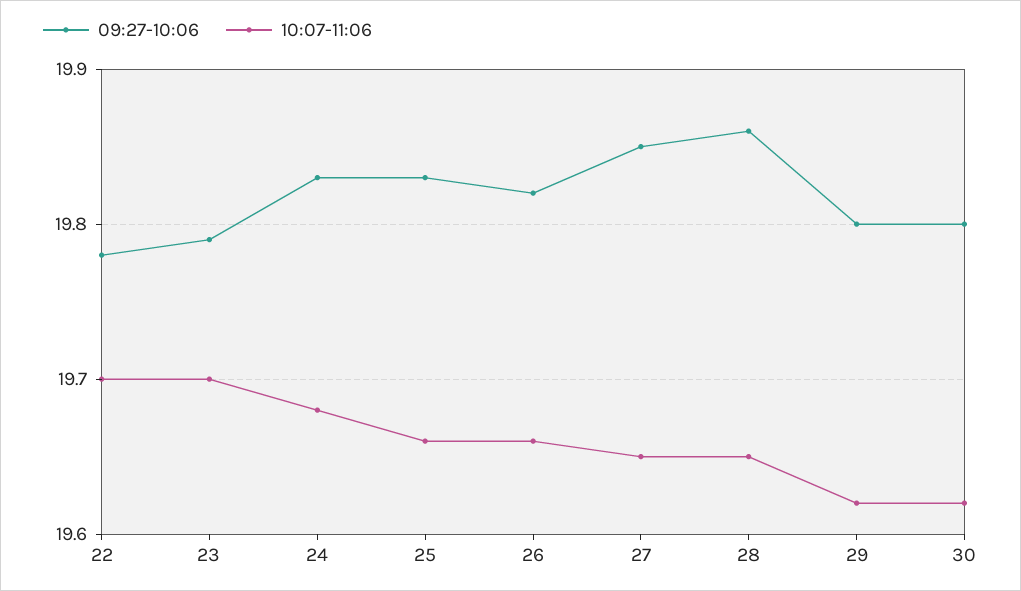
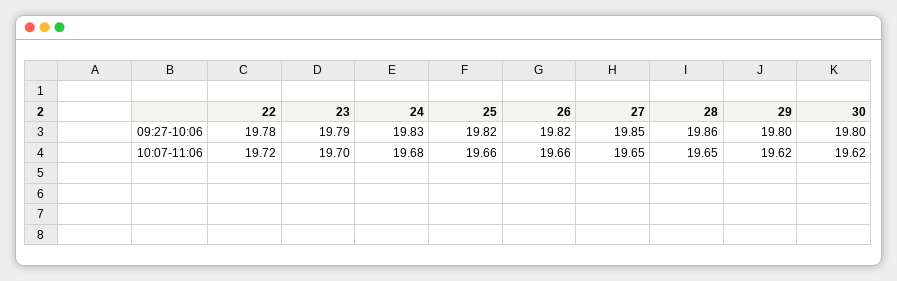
10:07-11:06, 22: 19.7 -> 19.72
09:27-10:06, 25: 19.83 -> 19.82

